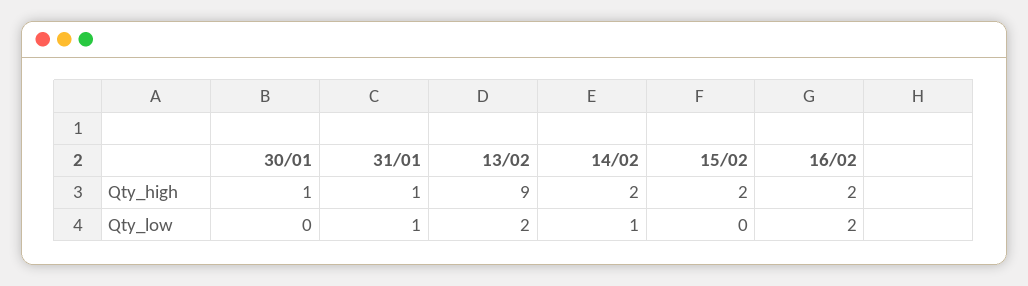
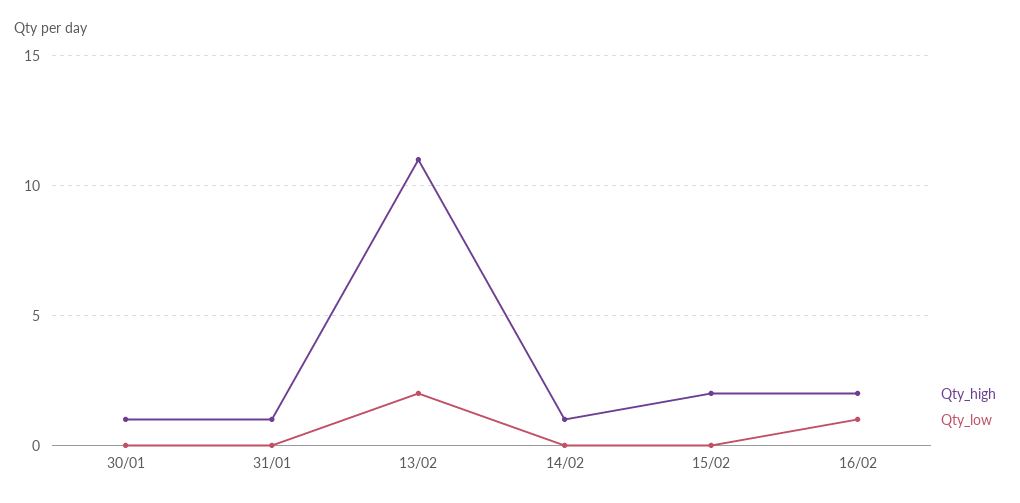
Qty_high, 13/02: 9 -> 11
Qty_high, 14/02: 2 -> 1
Qty_low, 31/01: 1 -> 0
Qty_low, 14/02: 1 -> 0
Qty_low, 16/02: 2 -> 1

